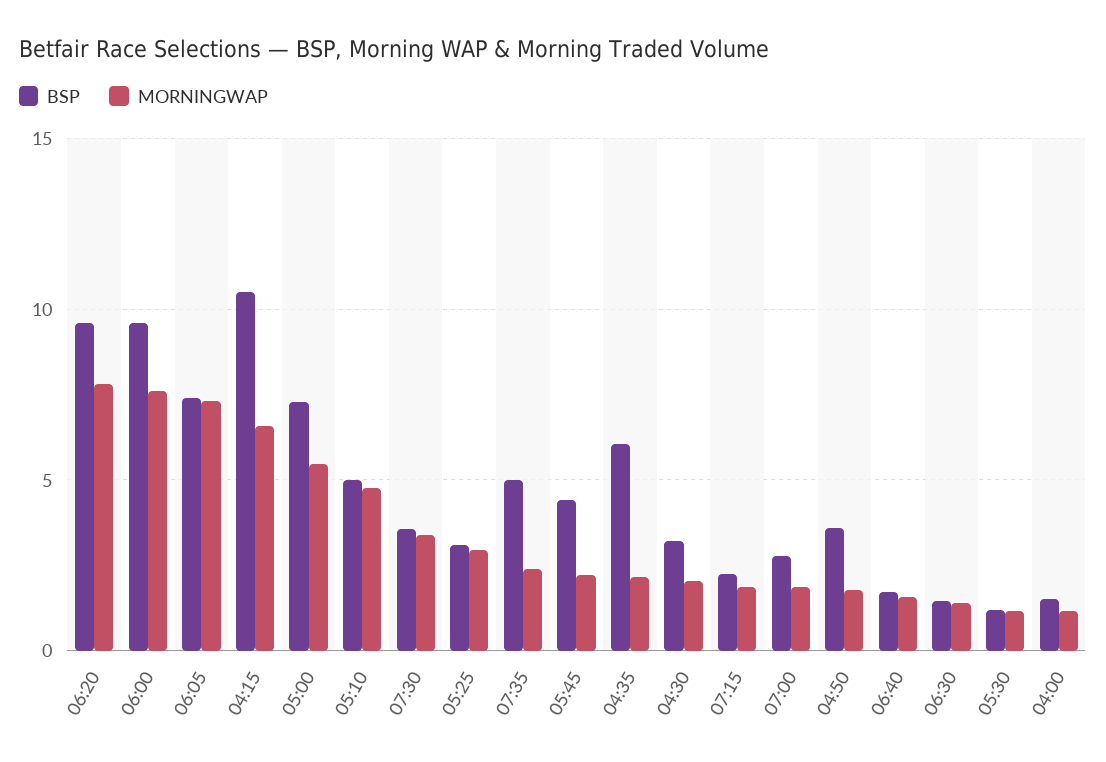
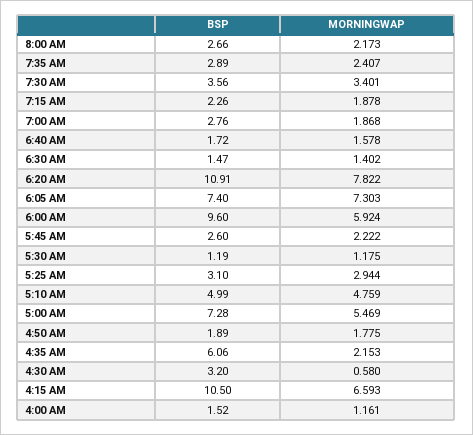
BSP, 06:20: 9.5 -> 10.91
MORNINGWAP, 06:00: 7.5 -> 5.924
BSP, 07:35: 5 -> 2.89
BSP, 05:45: 4.5 -> 2.6
MORNINGWAP, 04:30: 2 -> 0.58
BSP, 04:50: 3.5 -> 1.89
BSP, 8:00 AM: none -> 2.66
MORNINGWAP, 8:00 AM: none -> 2.173

